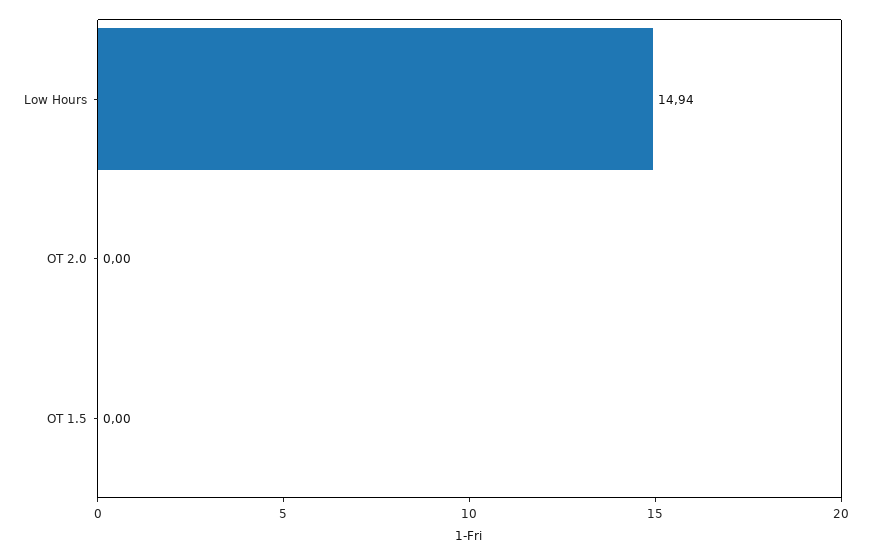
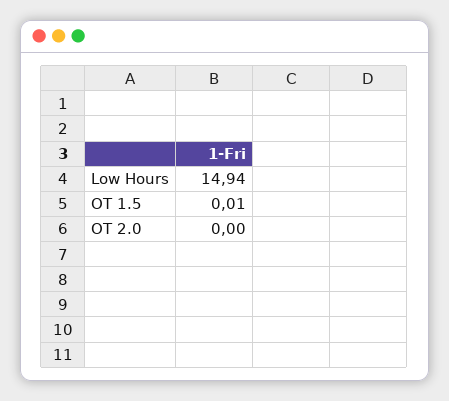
OT 1.5: 0 -> 0.01

